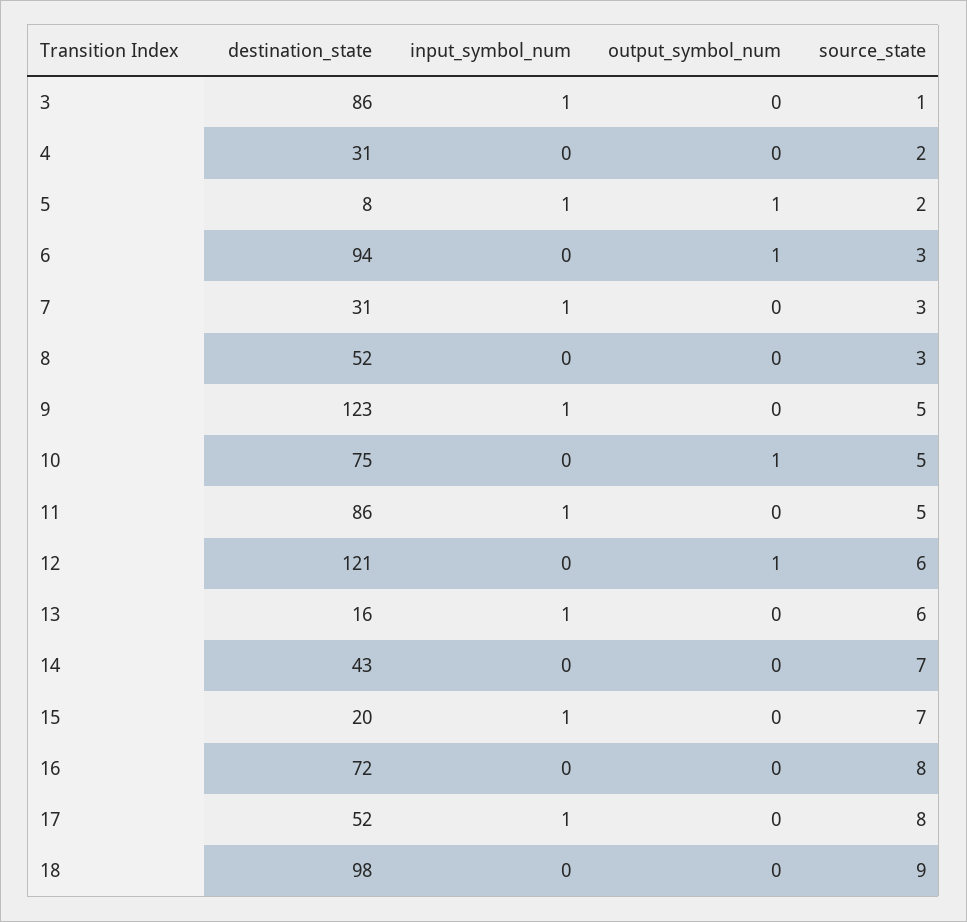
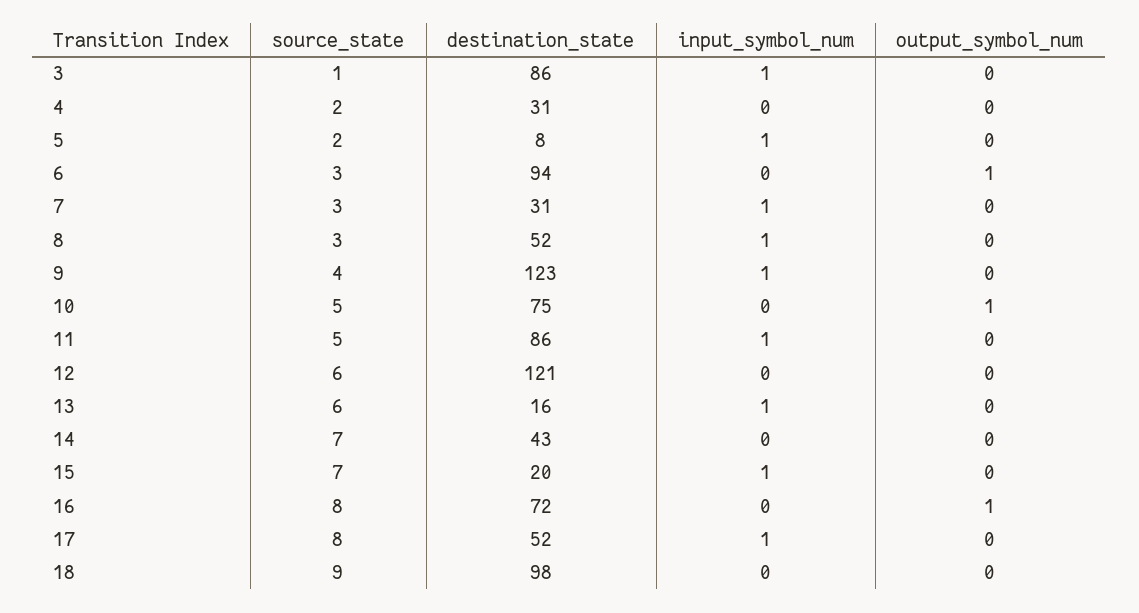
output_symbol_num, 5: 1 -> 0
input_symbol_num, 8: 0 -> 1
source_state, 9: 5 -> 4
output_symbol_num, 12: 1 -> 0
output_symbol_num, 16: 0 -> 1

